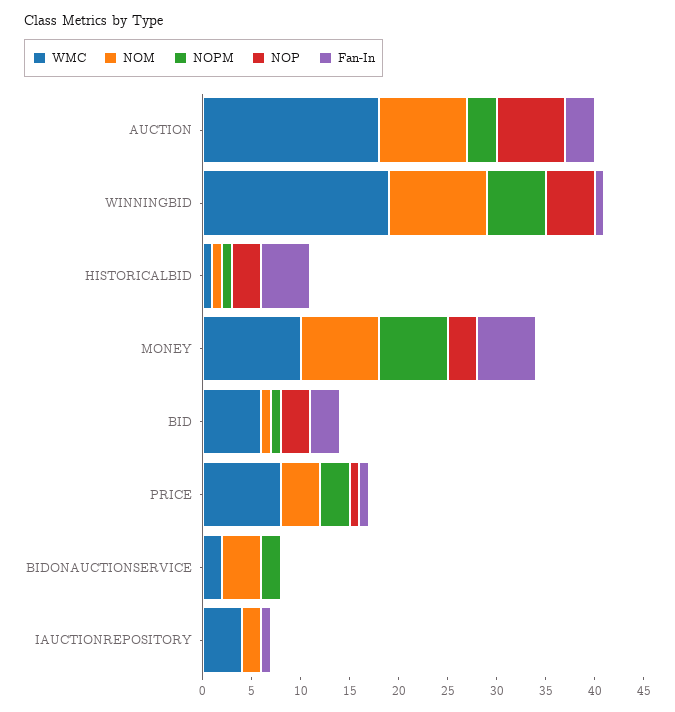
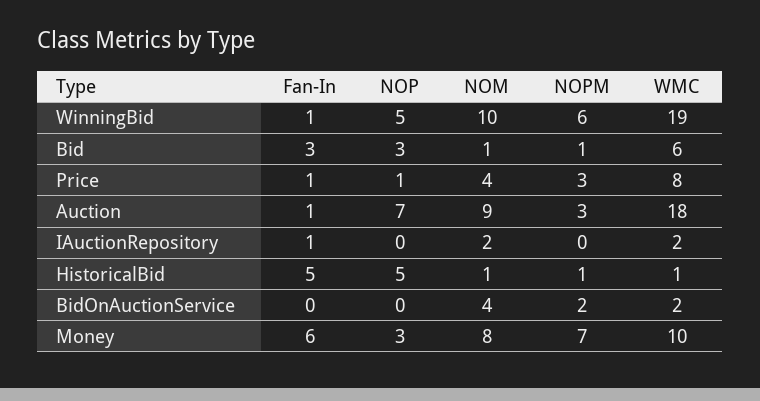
Fan-In, AUCTION: 3 -> 1
NOP, HISTORICALBID: 3 -> 5
WMC, IAUCTIONREPOSITORY: 4 -> 2

